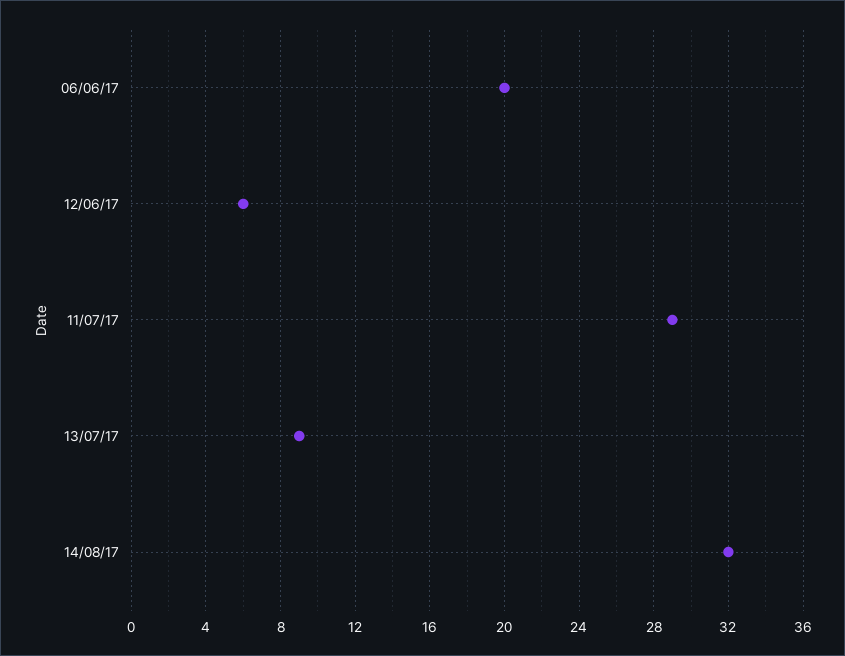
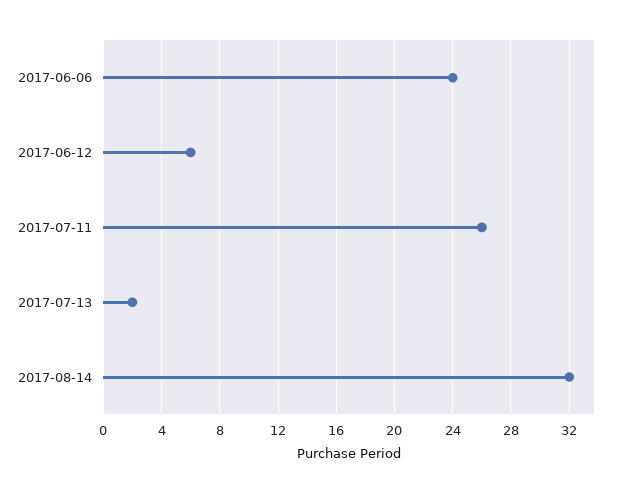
06/06/17: 20 -> 24
11/07/17: 29 -> 26
13/07/17: 9 -> 2

